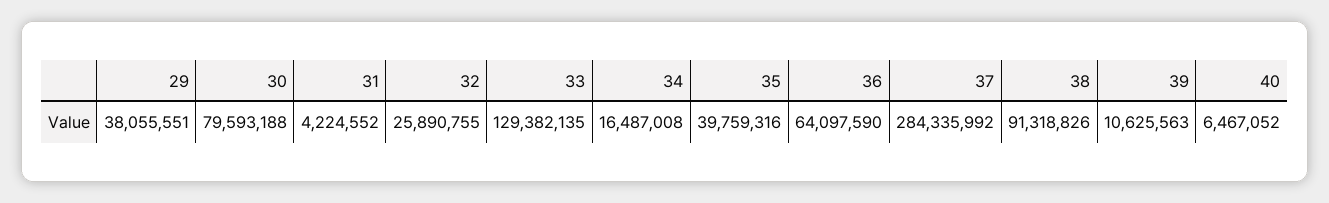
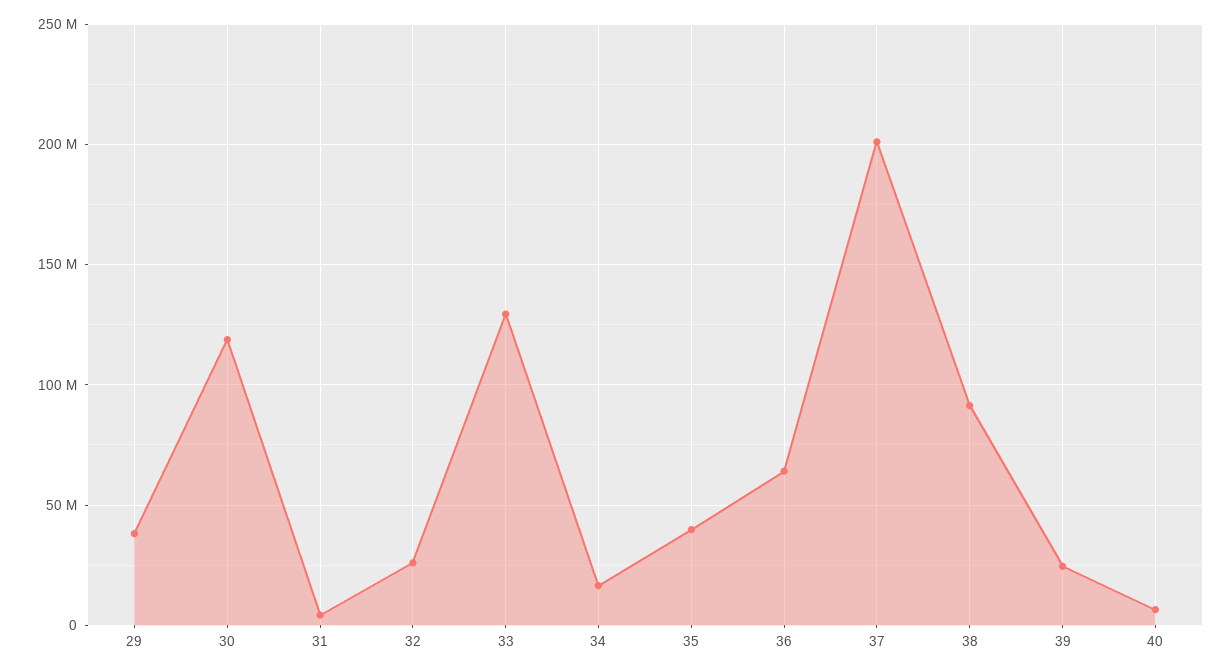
30: 79593188 -> 120000000
37: 284335992 -> 200000000
39: 10625563 -> 25000000

